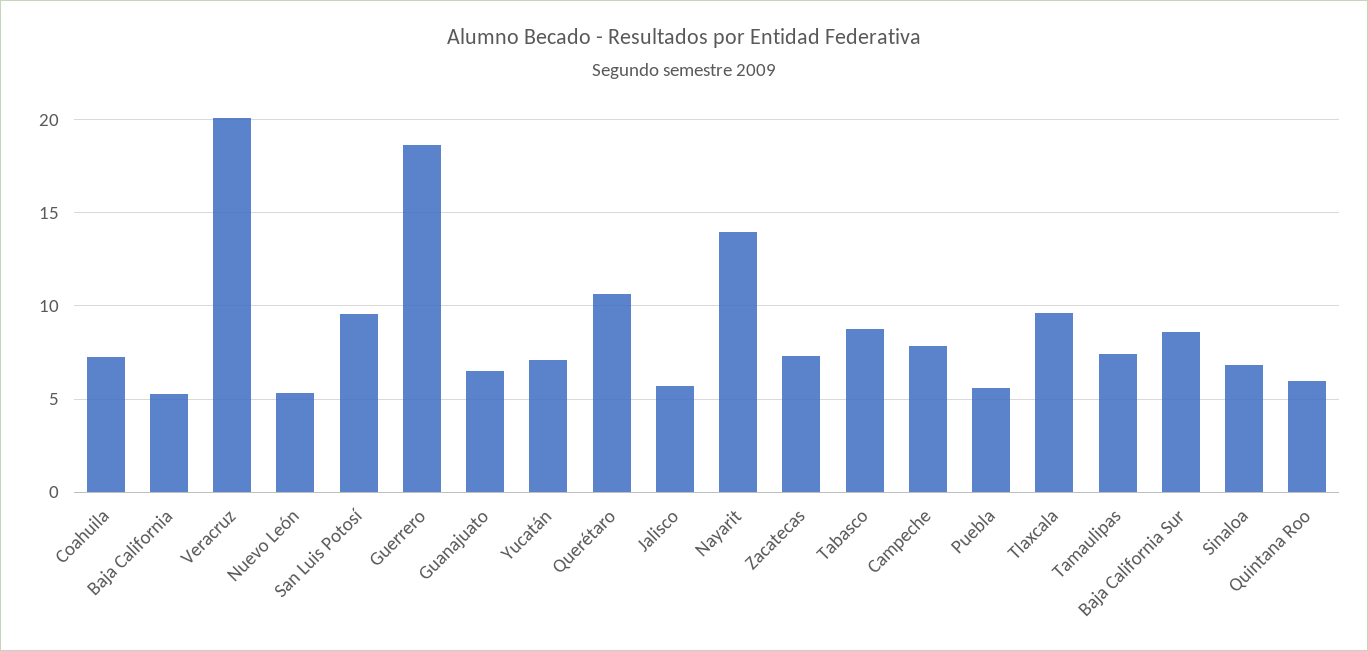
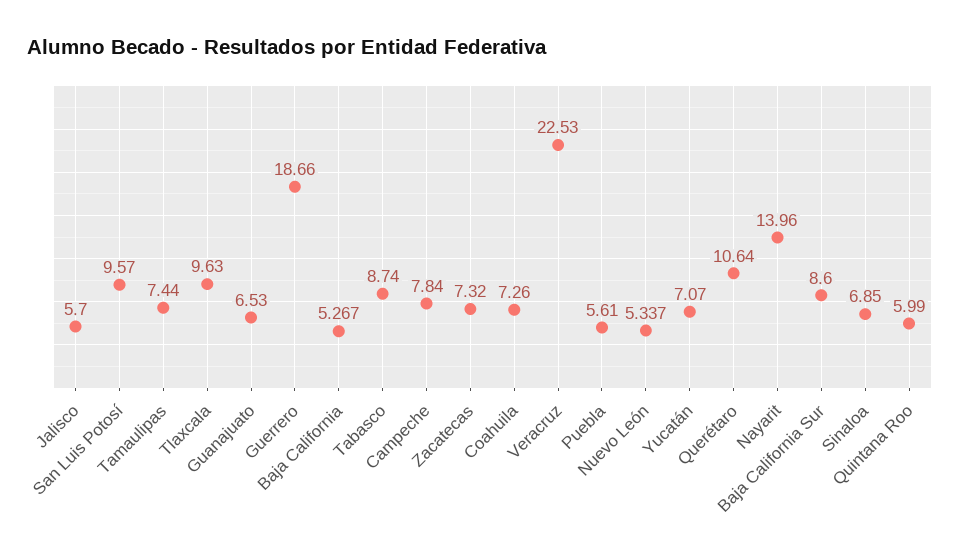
Veracruz: 20 -> 22.53

